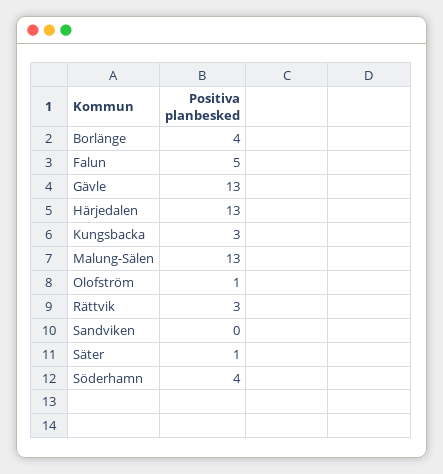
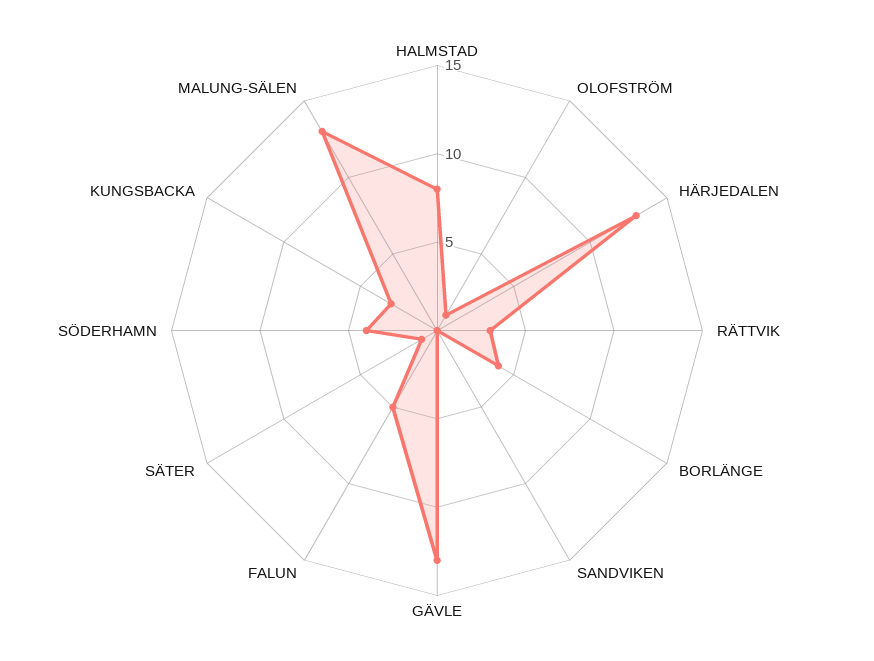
HALMSTAD: none -> 8

